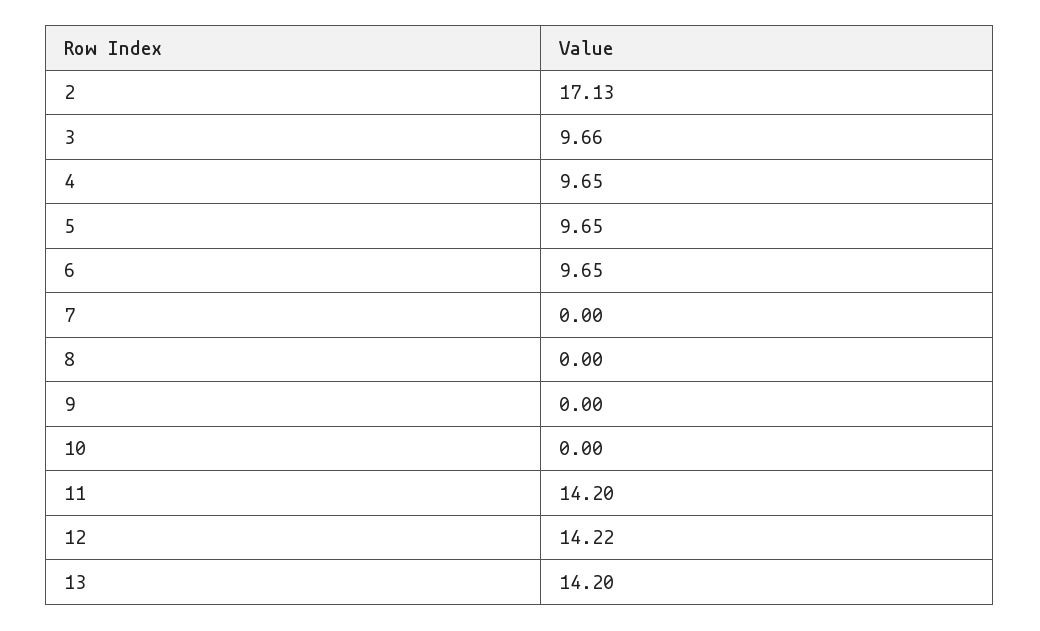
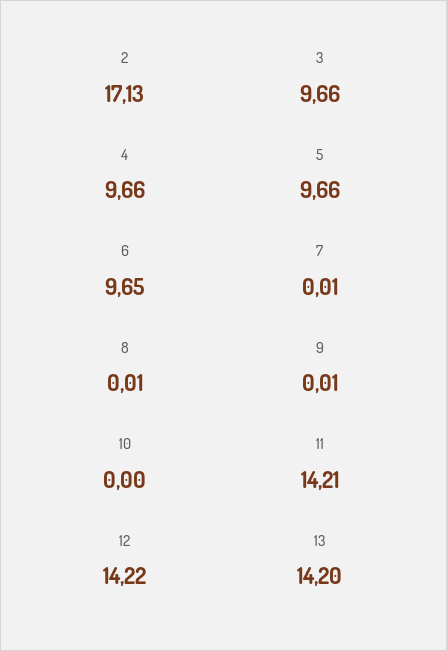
4: 9.65 -> 9.66
5: 9.65 -> 9.66
7: 0 -> 0.01
8: 0 -> 0.01
9: 0 -> 0.01
11: 14.2 -> 14.21

